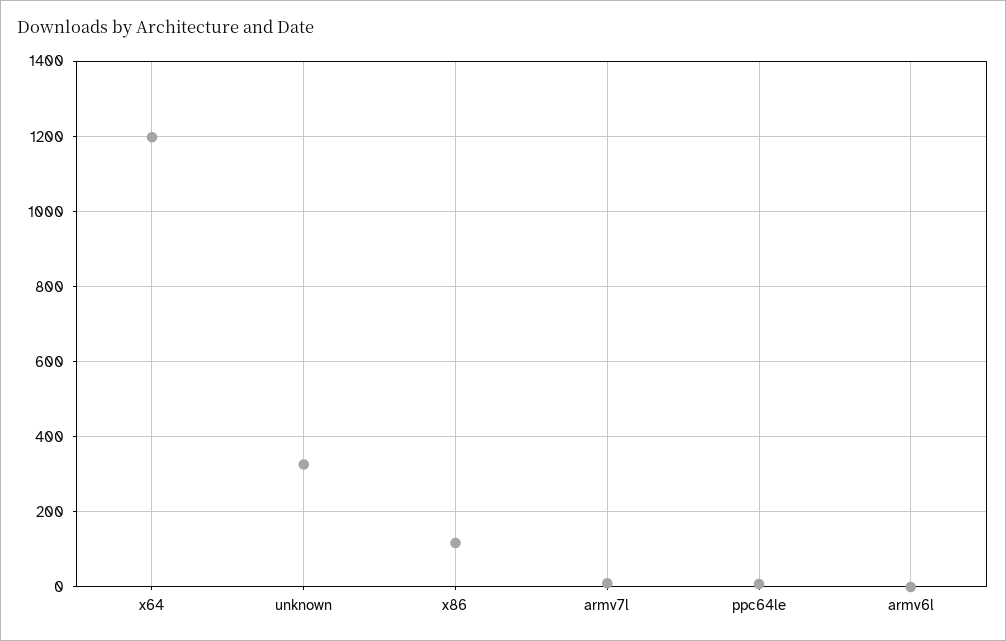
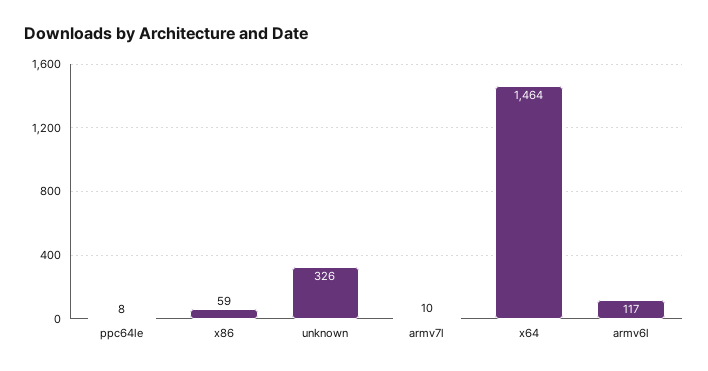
x64: 1200 -> 1464
x86: 120 -> 59
armv6l: 0 -> 117

